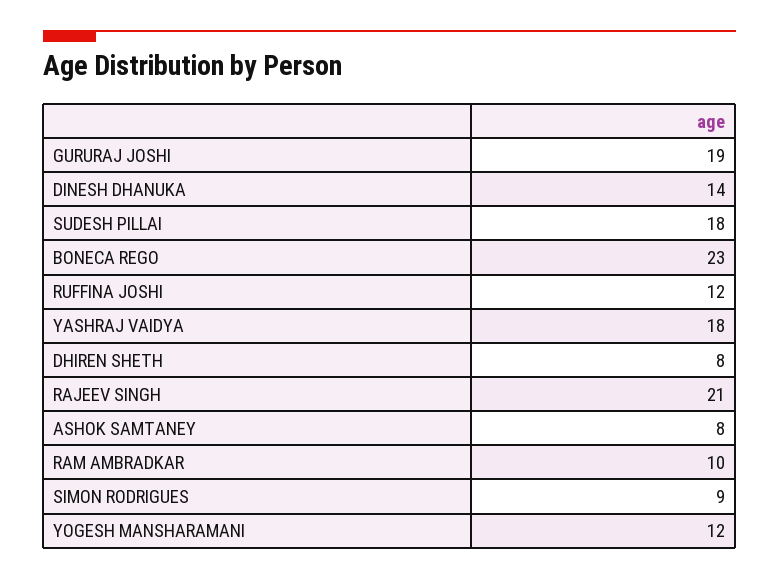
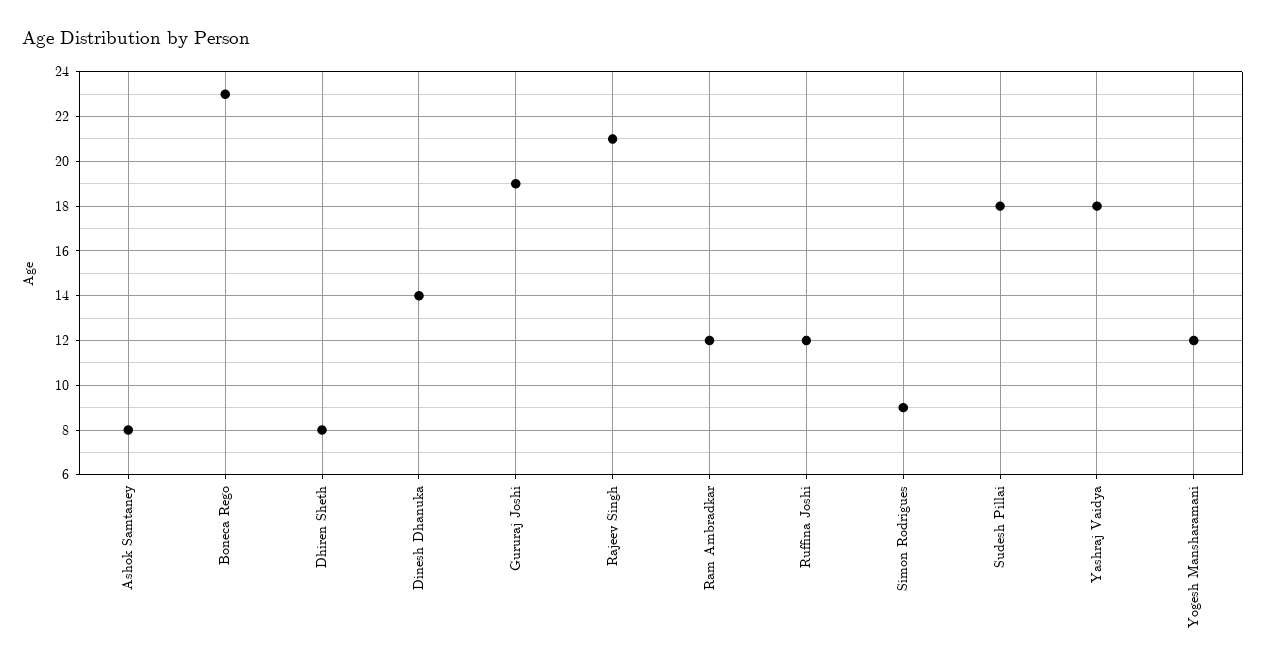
RAM AMBRADKAR: 10 -> 12

